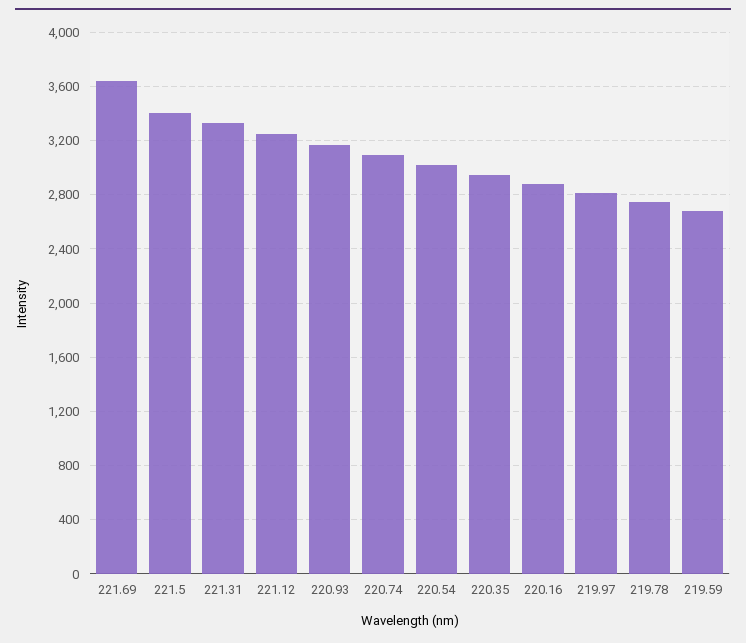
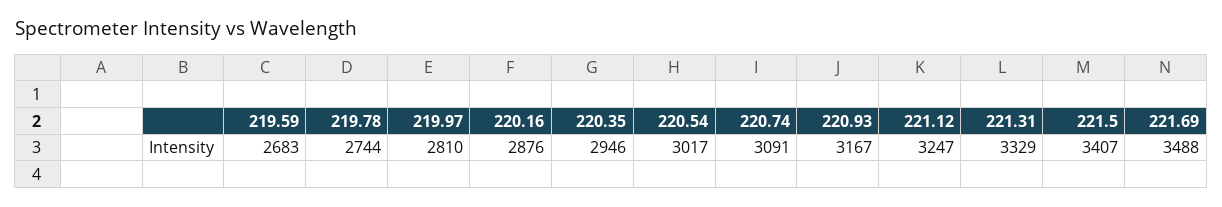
221.69: 3650 -> 3488

